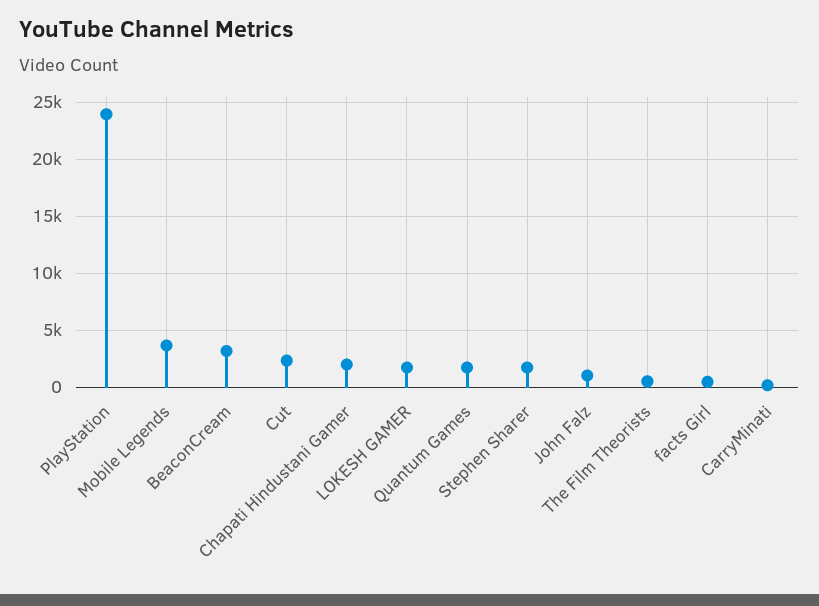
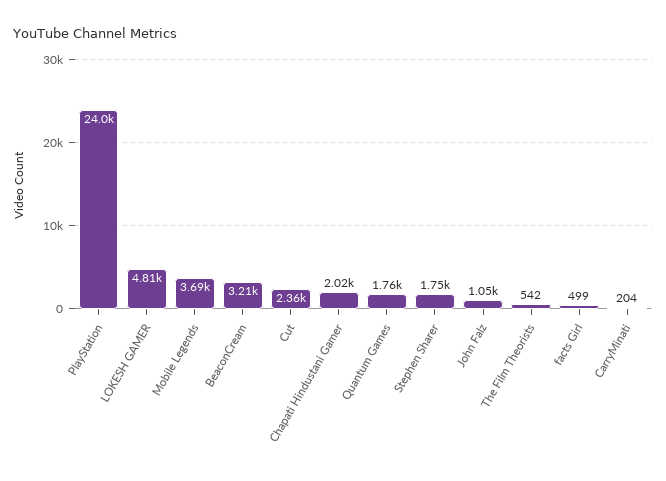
LOKESH GAMER: 2000 -> 4810

